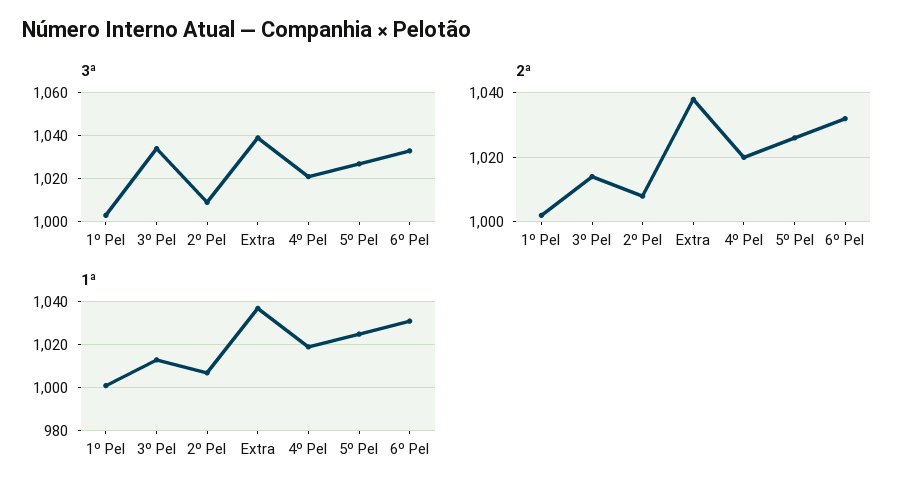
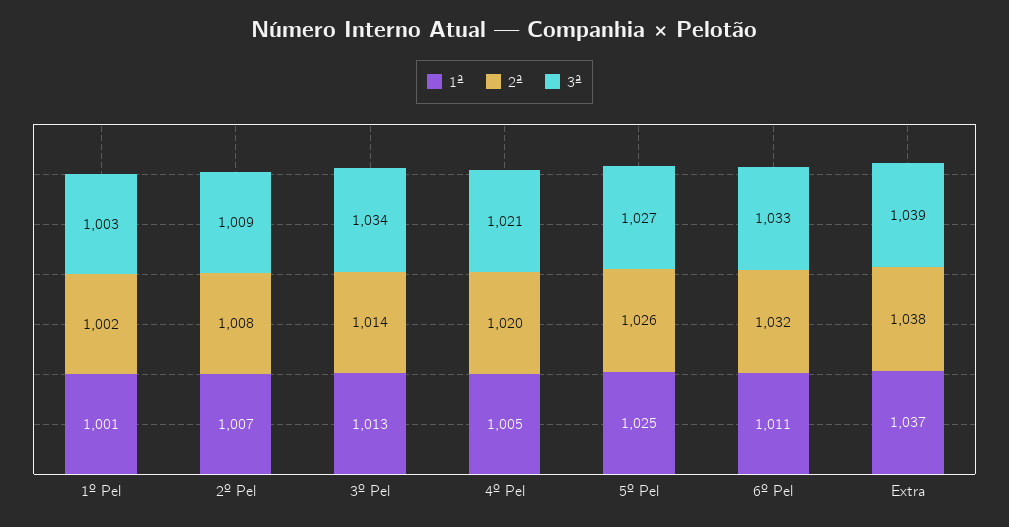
1ª, 4º Pel: 1020 -> 1005
1ª, 6º Pel: 1030 -> 1011

